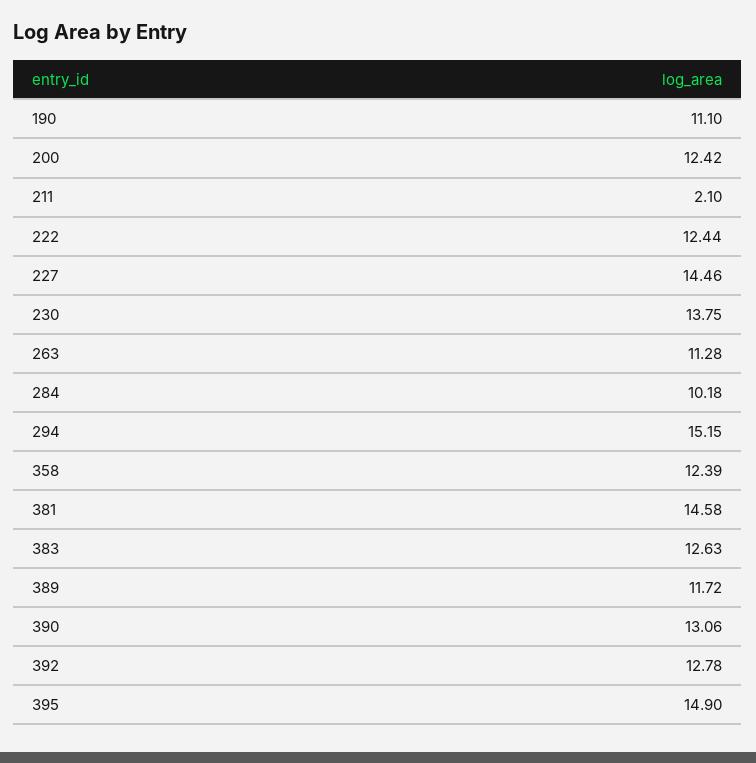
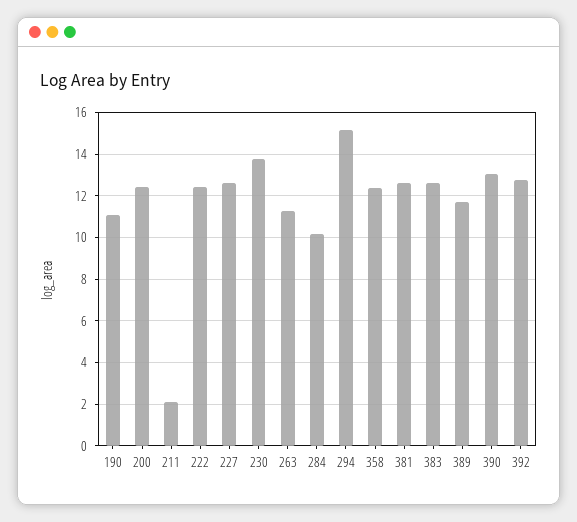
227: 14.46 -> 12.5
381: 14.58 -> 12.5
395: 14.9 -> none

